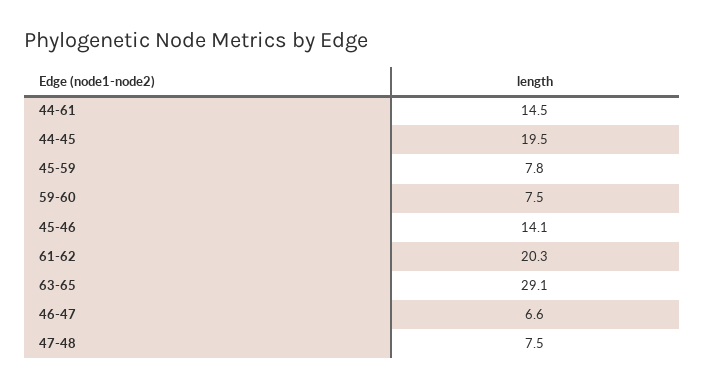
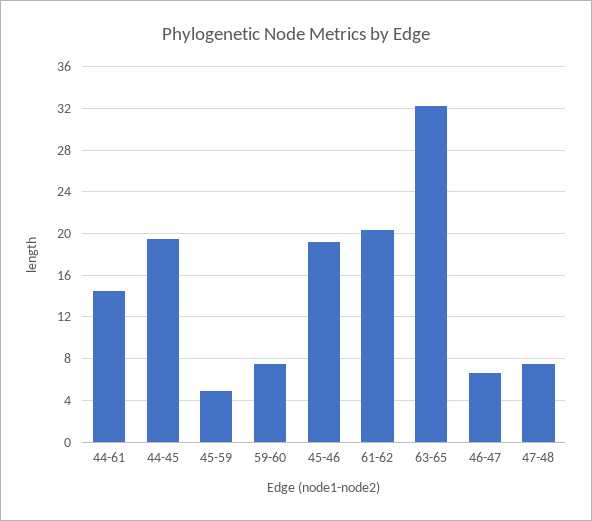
45-59: 7.8 -> 5
45-46: 14.1 -> 19
63-65: 29.1 -> 32

